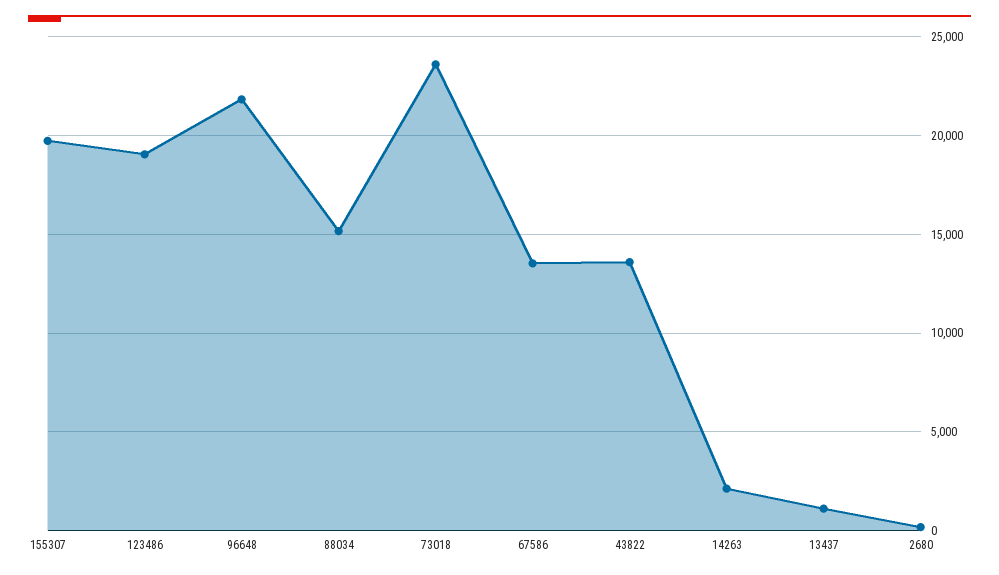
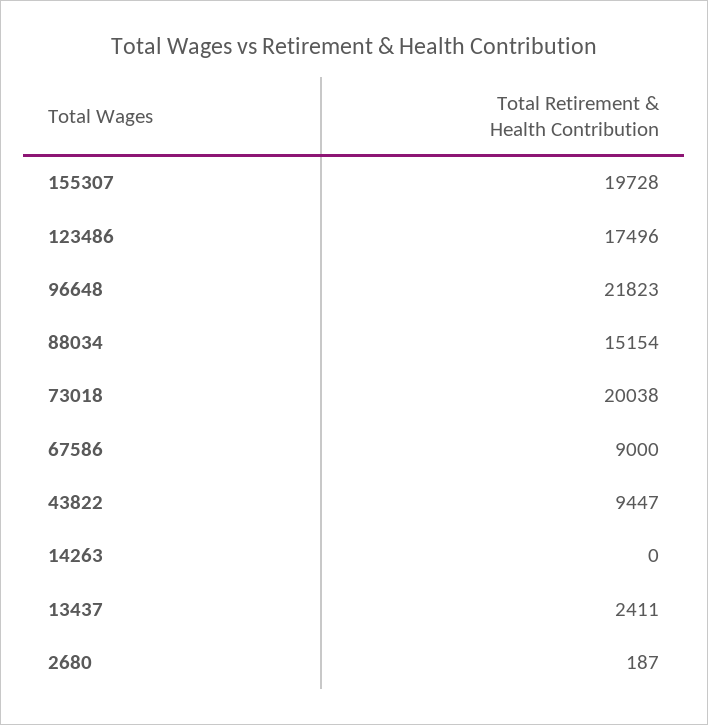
123486: 19000 -> 17496
73018: 23500 -> 20038
67586: 13500 -> 9000
43822: 13500 -> 9447
14263: 2000 -> 0
13437: 1000 -> 2411

